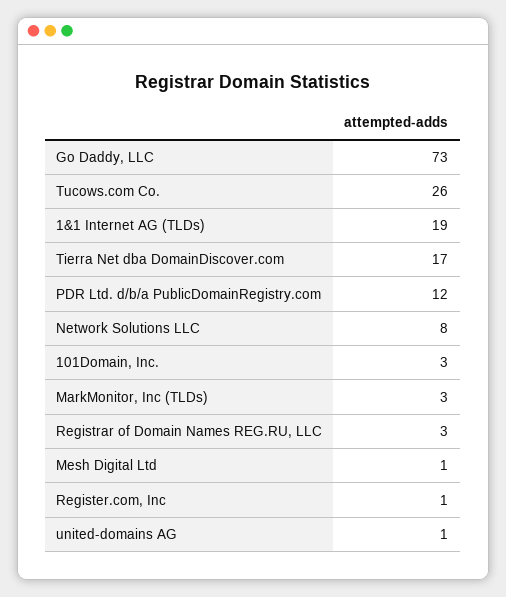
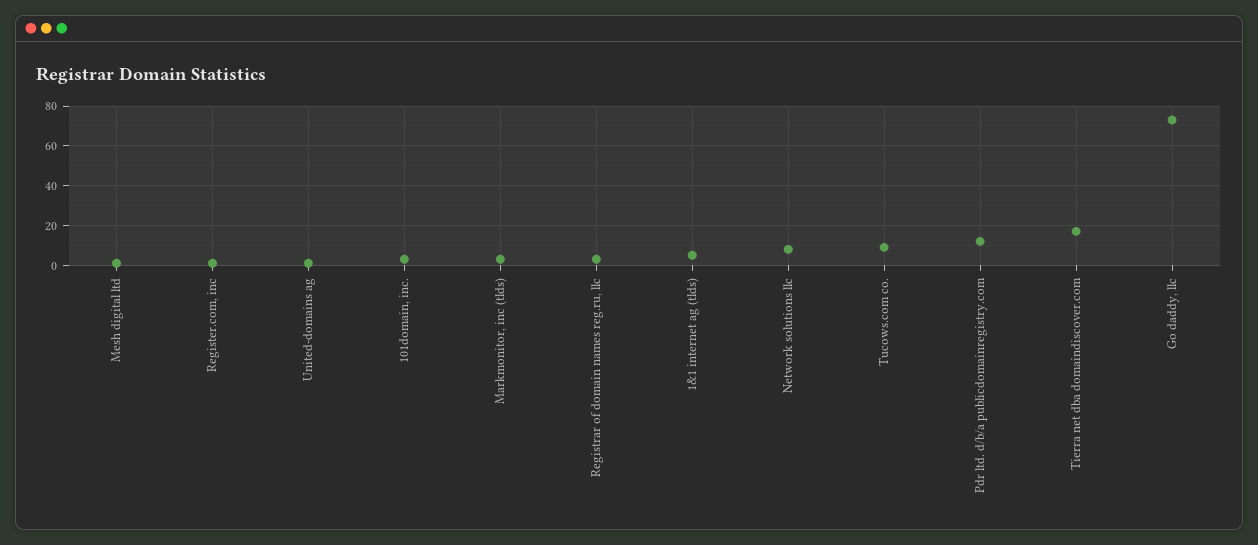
Tucows.com Co.: 26 -> 10
1&1 Internet AG (TLDs): 19 -> 5

